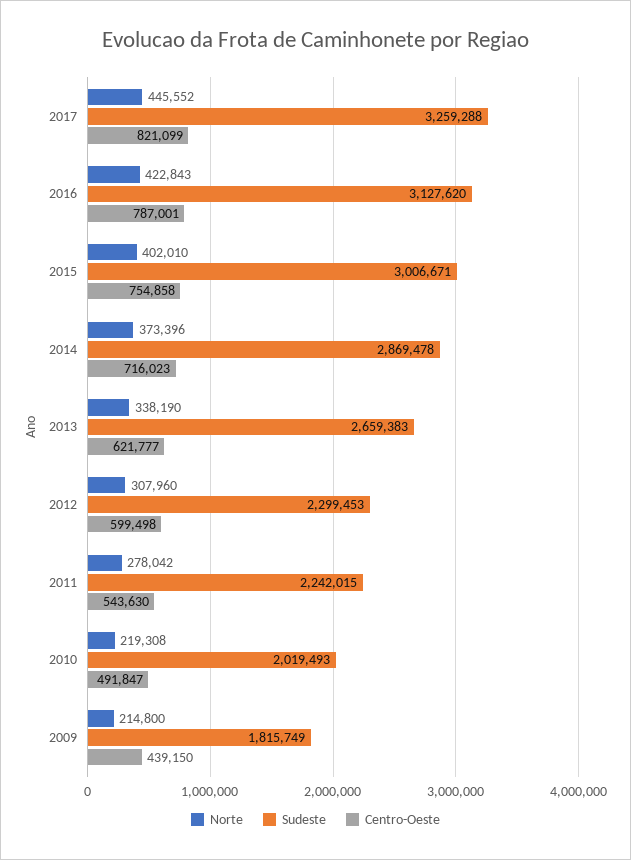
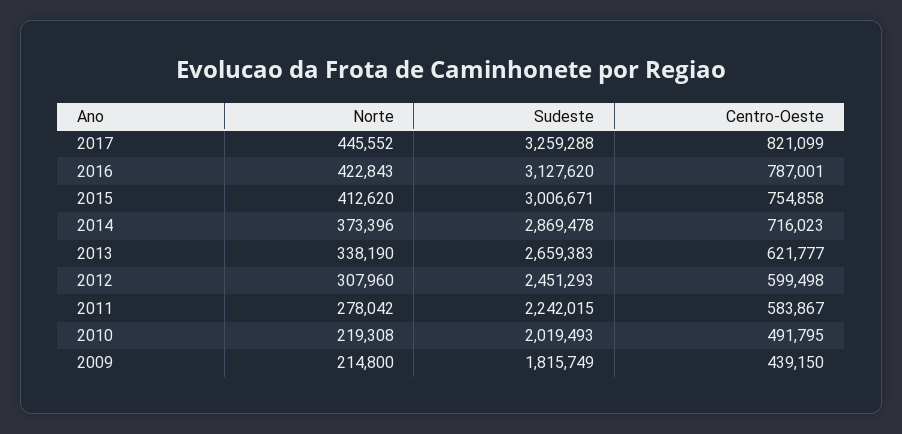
Norte, 2015: 402010 -> 412620
Sudeste, 2012: 2299453 -> 2451293
Centro-Oeste, 2011: 543630 -> 583867
Centro-Oeste, 2010: 491847 -> 491795

